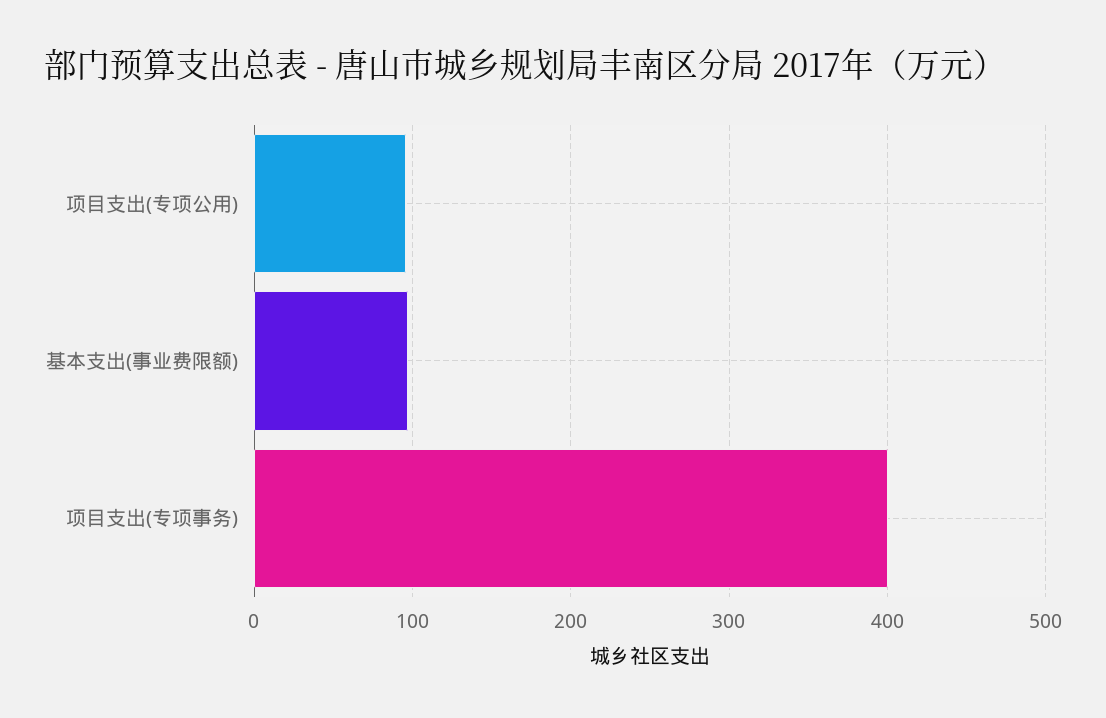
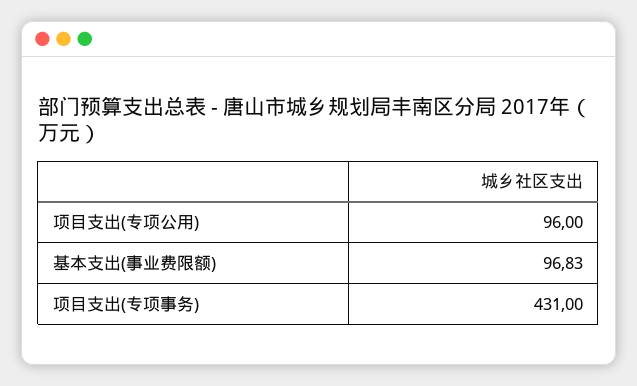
项目支出(专项事务): 400 -> 431

